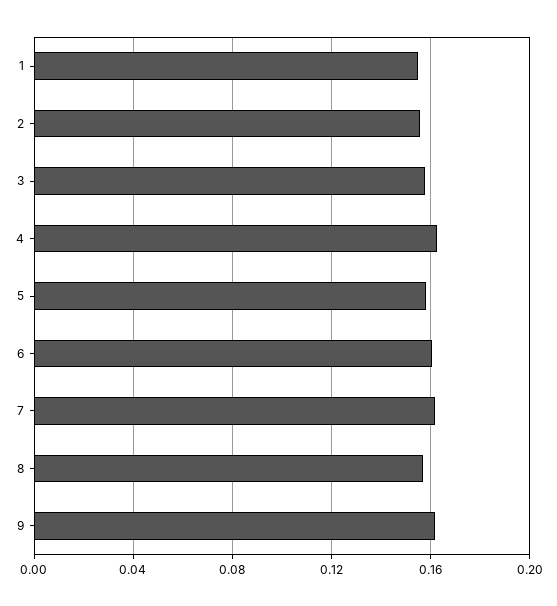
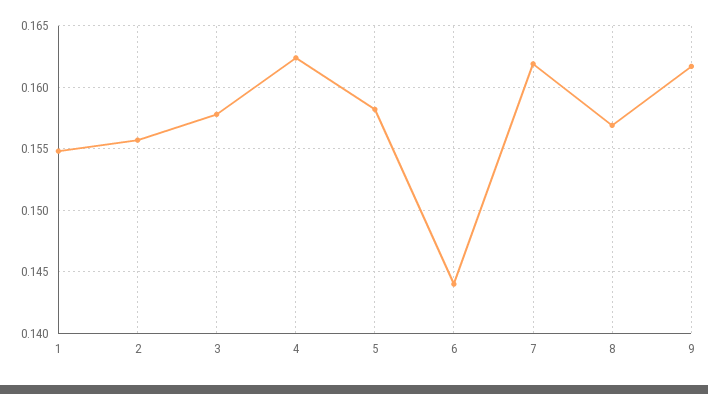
6: 0.16 -> 0.144

